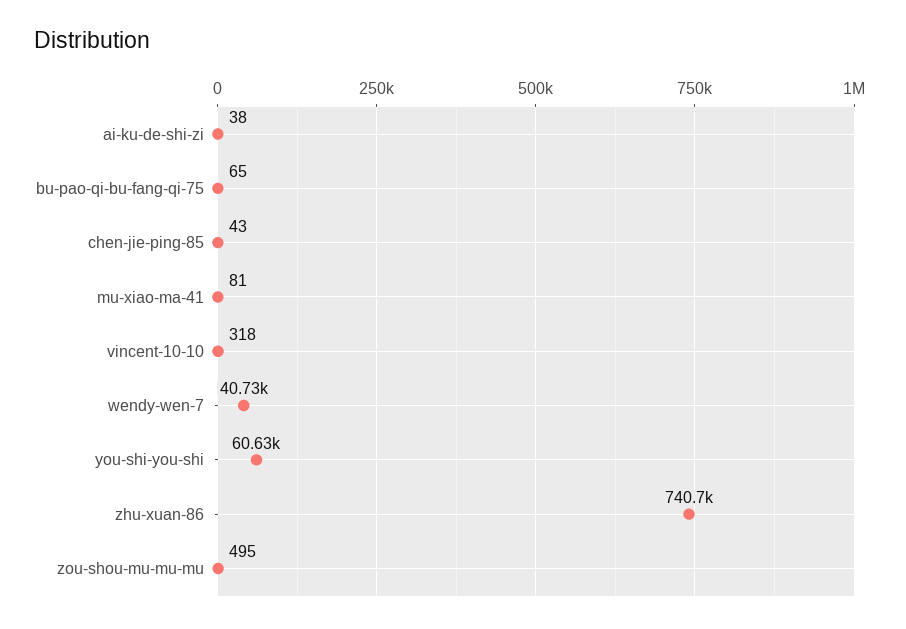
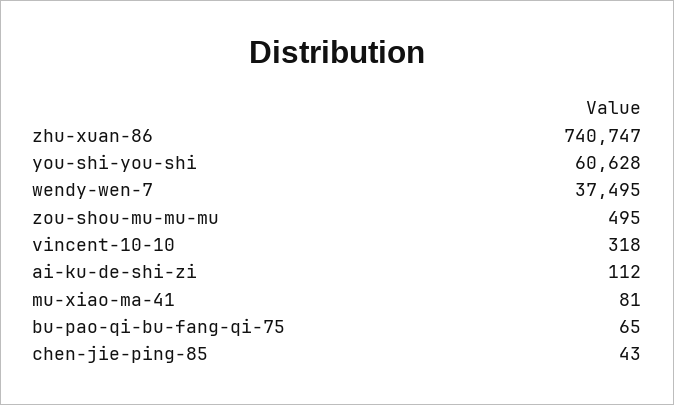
ai-ku-de-shi-zi: 38 -> 112
wendy-wen-7: 40730 -> 37495

